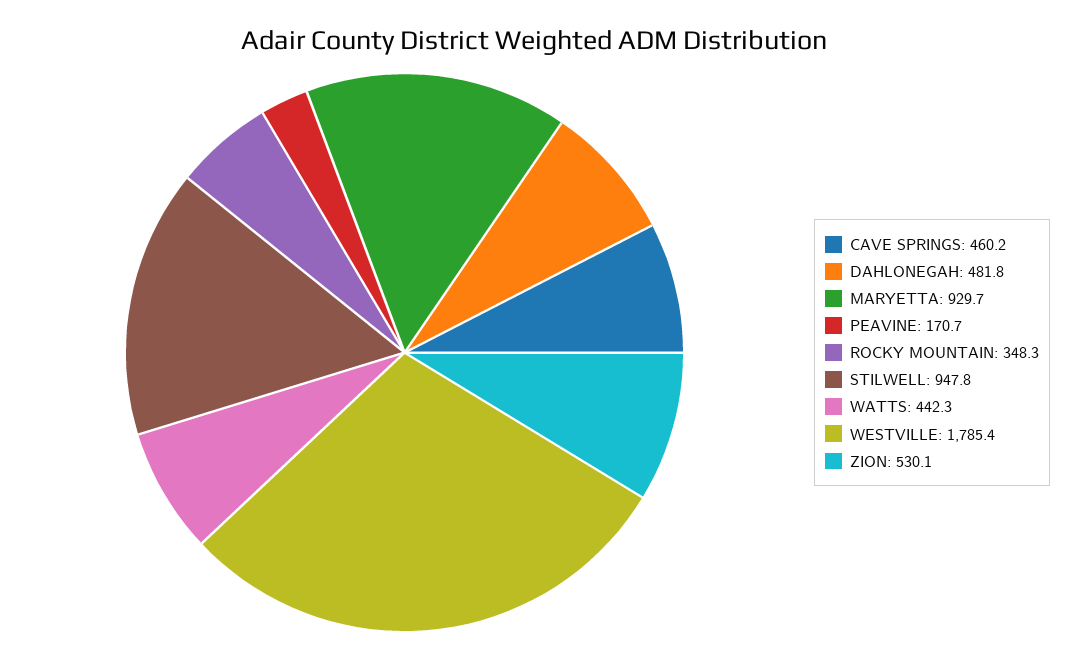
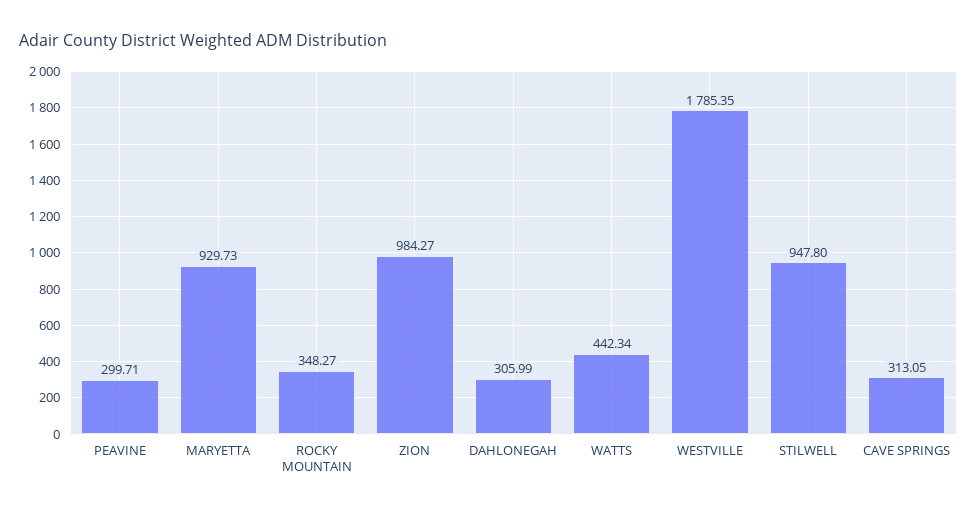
CAVE SPRINGS: 460.2 -> 313.05
DAHLONEGAH: 481.8 -> 305.99
PEAVINE: 170.7 -> 299.71
ZION: 530.1 -> 984.27

